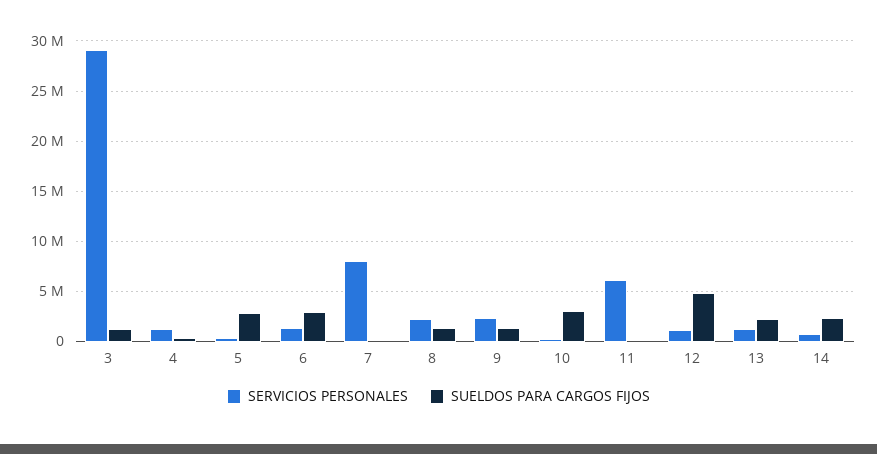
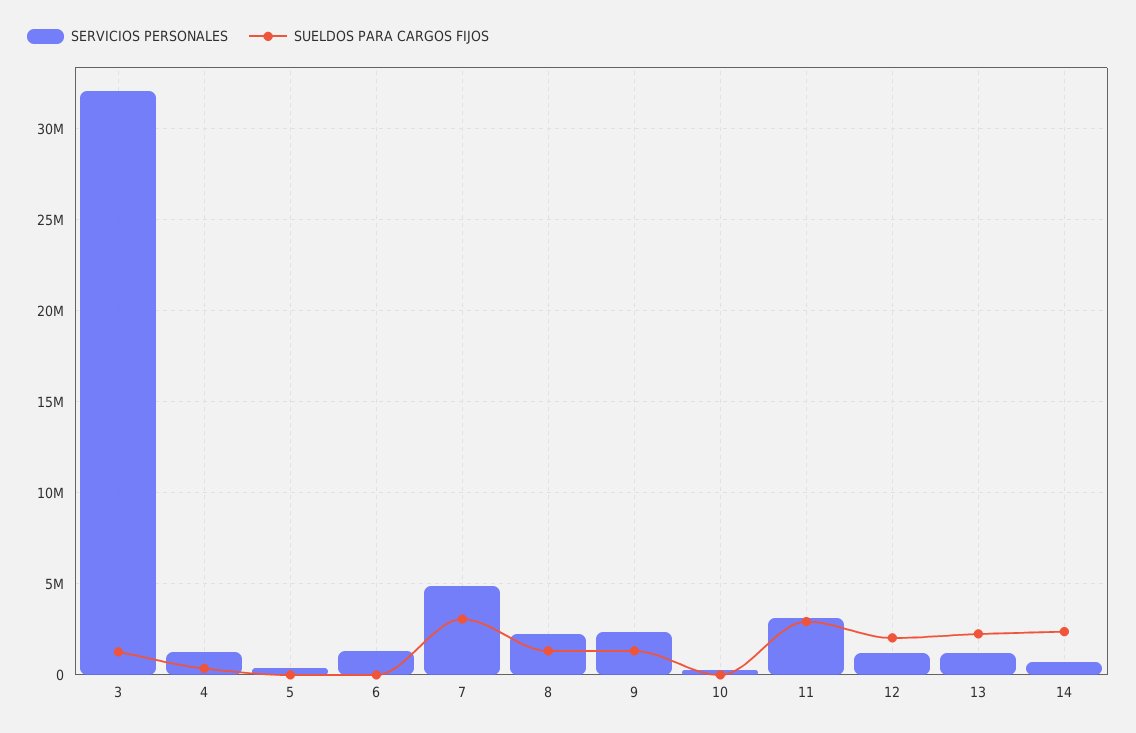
SERVICIOS PERSONALES, 3: 29000000 -> 32000000
SUELDOS PARA CARGOS FIJOS, 5: 3000000 -> 0
SUELDOS PARA CARGOS FIJOS, 6: 3000000 -> 0
SERVICIOS PERSONALES, 7: 8000000 -> 5000000
SUELDOS PARA CARGOS FIJOS, 7: 0 -> 3000000
SUELDOS PARA CARGOS FIJOS, 10: 3000000 -> 0
SERVICIOS PERSONALES, 11: 6000000 -> 3000000
SUELDOS PARA CARGOS FIJOS, 11: 0 -> 3000000
SUELDOS PARA CARGOS FIJOS, 12: 5000000 -> 2000000

